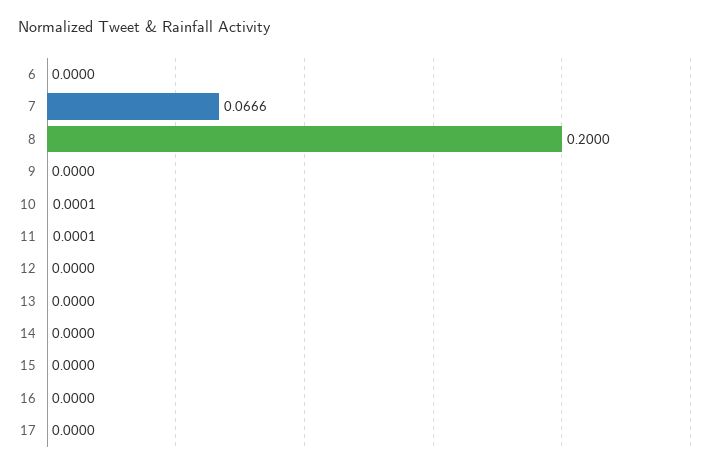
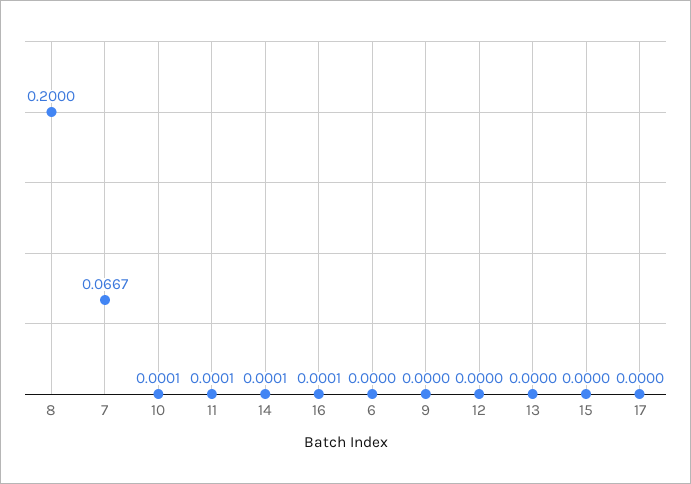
7: 0.0666 -> 0.0667
14: 0 -> 0.0001
16: 0 -> 0.0001

